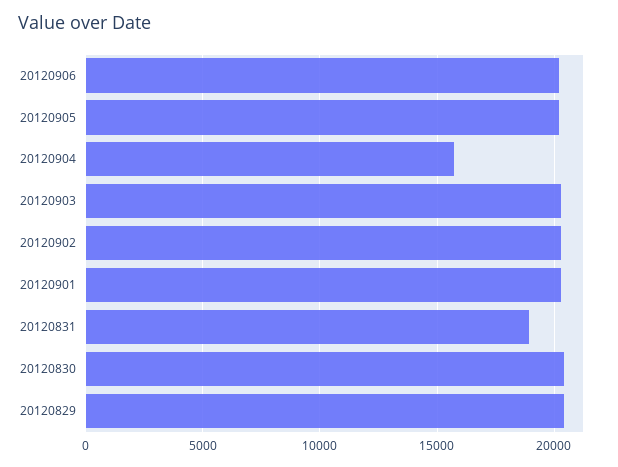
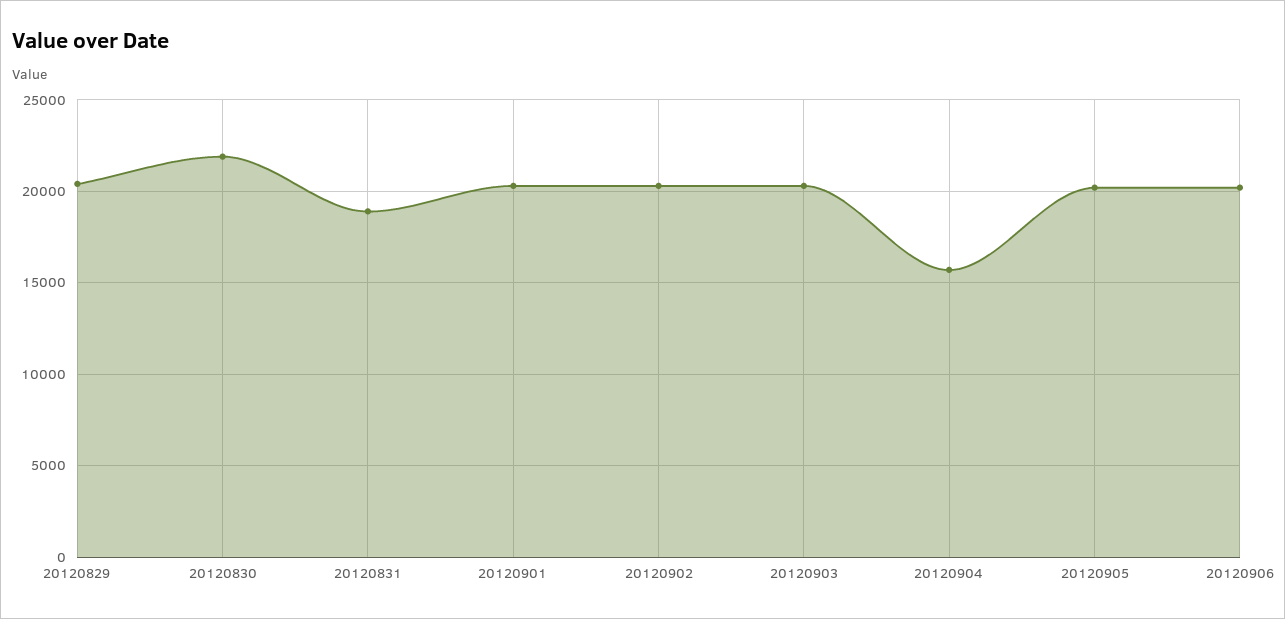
20120830: 20500 -> 22000

